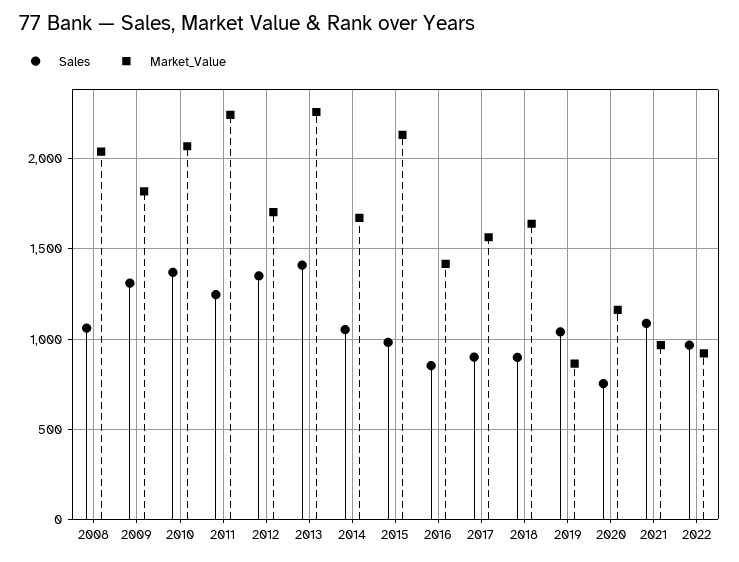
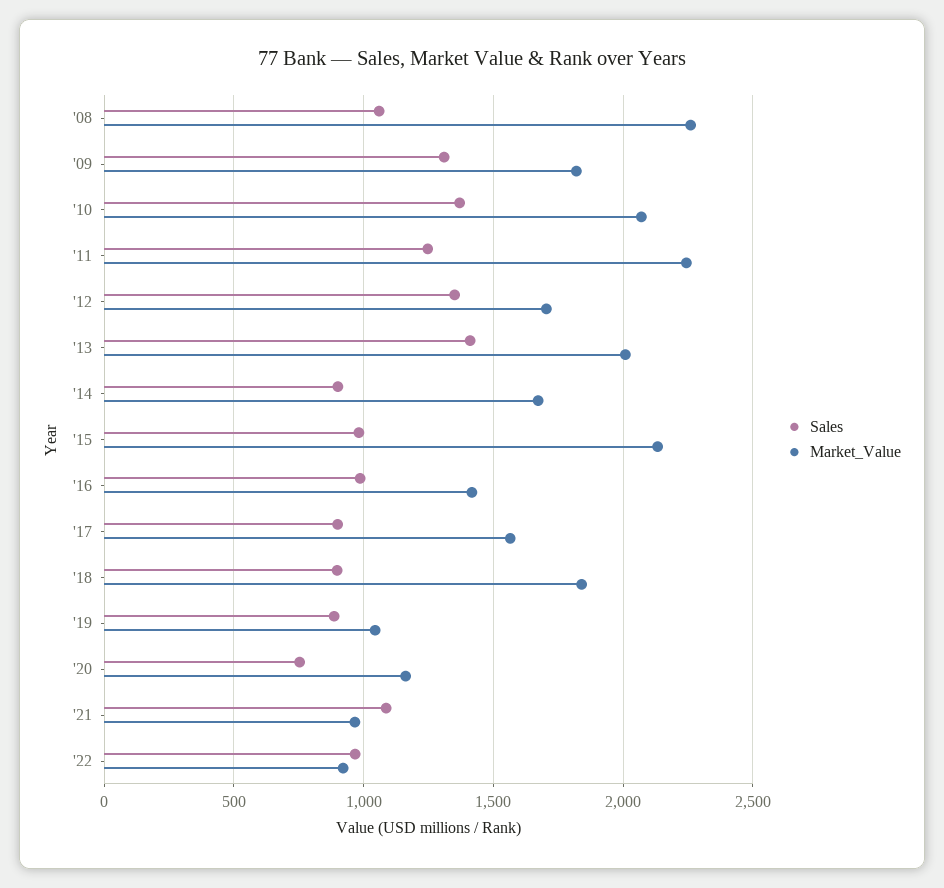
Market_Value, 2008: 2050 -> 2250
Market_Value, 2013: 2250 -> 2000
Sales, 2014: 1050 -> 900
Sales, 2016: 850 -> 1000
Market_Value, 2018: 1650 -> 1850
Sales, 2019: 1050 -> 900
Market_Value, 2019: 850 -> 1050

